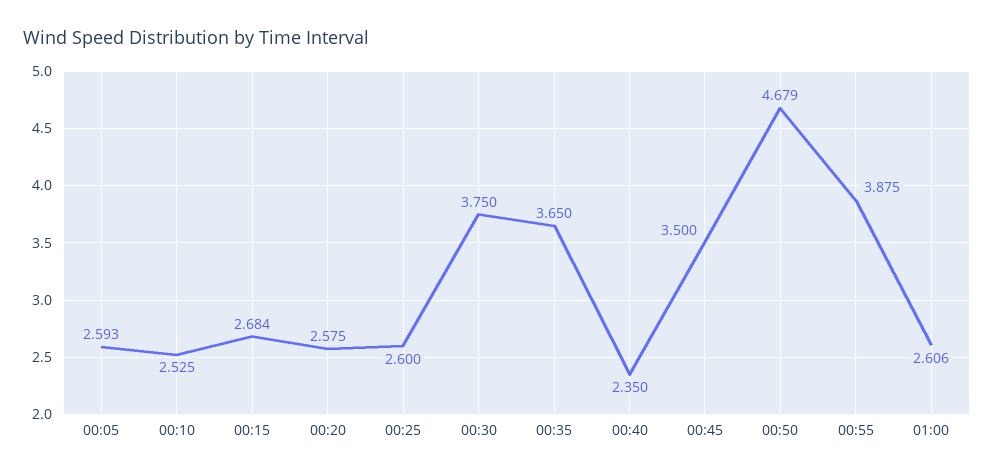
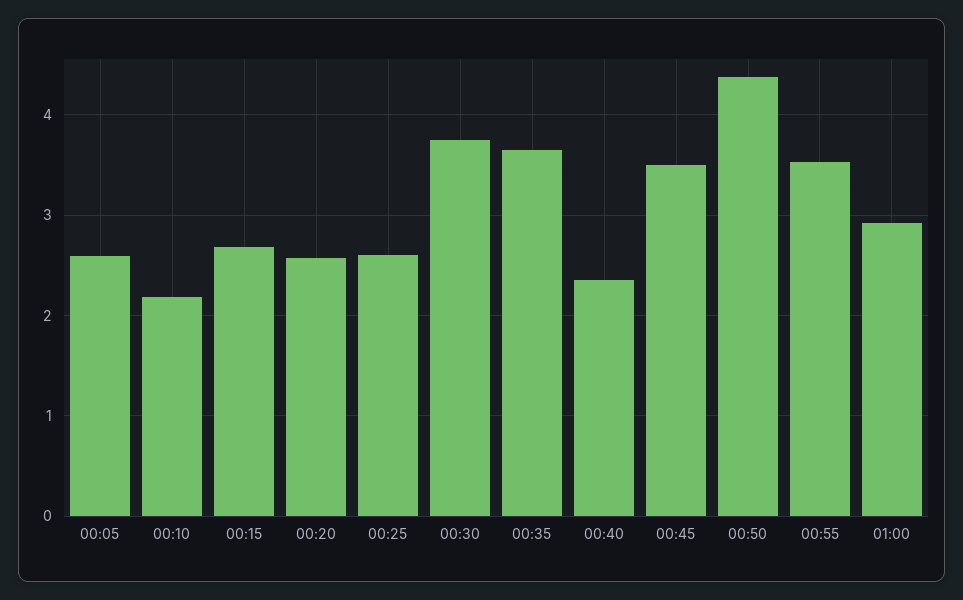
00:10: 2.525 -> 2.2
00:50: 4.679 -> 4.4
00:55: 3.875 -> 3.5
01:00: 2.606 -> 2.9

